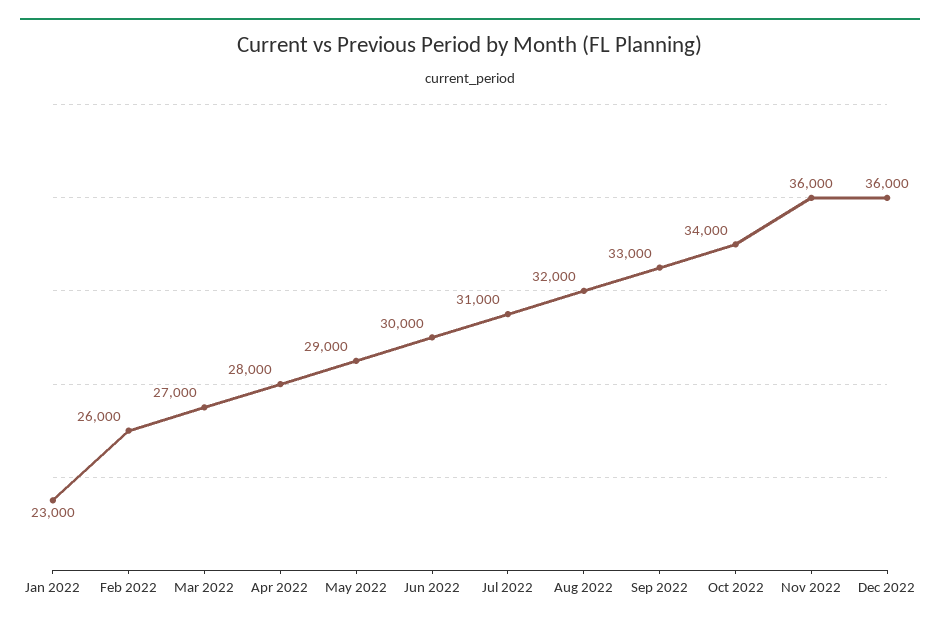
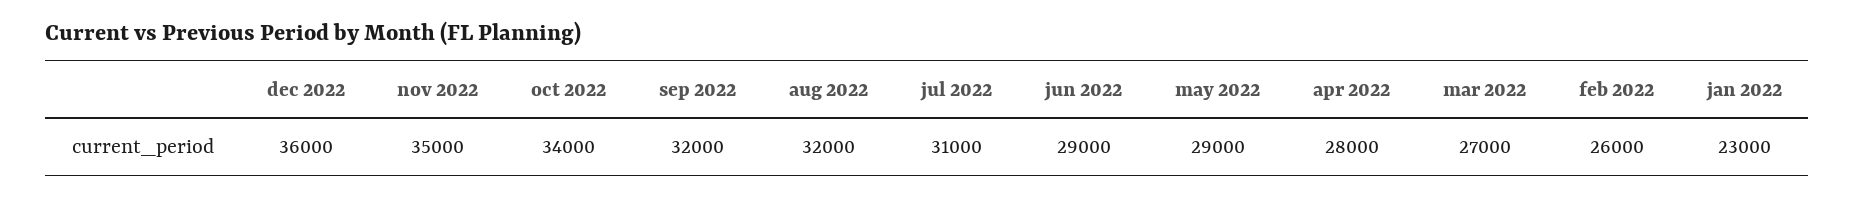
Jun 2022: 30000 -> 29000
Sep 2022: 33000 -> 32000
Nov 2022: 36000 -> 35000

